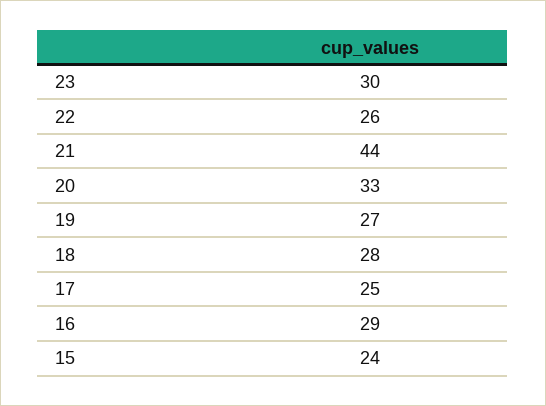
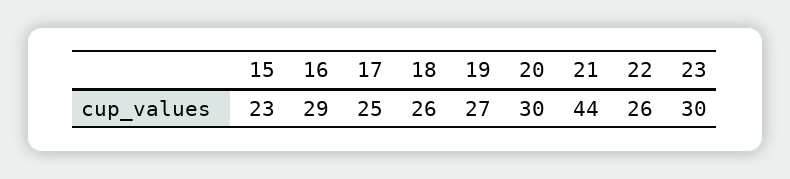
20: 33 -> 30
18: 28 -> 26
15: 24 -> 23

